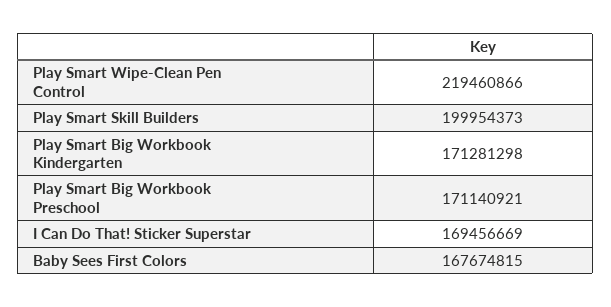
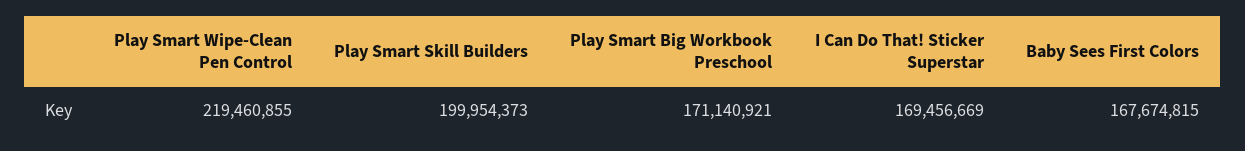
Play Smart Wipe-Clean Pen Control: 219460866 -> 219460855
Play Smart Big Workbook Kindergarten: 171281298 -> none

